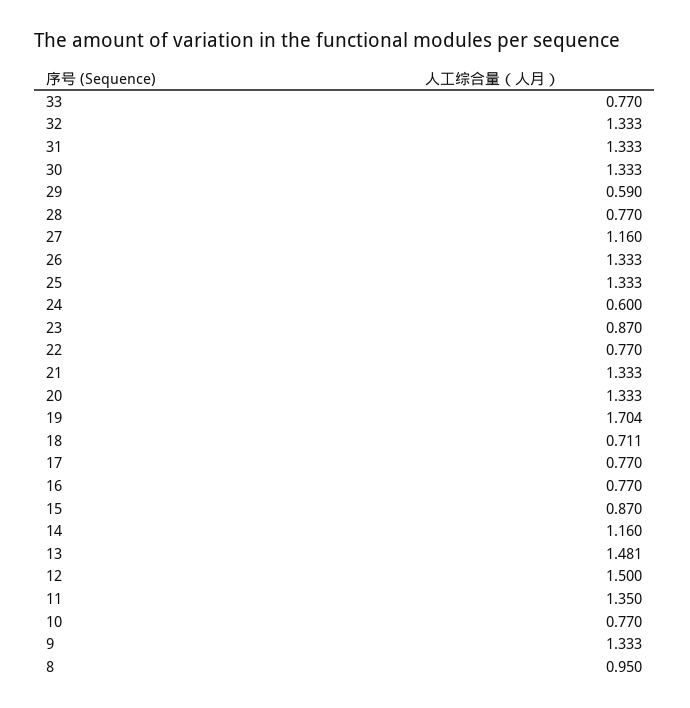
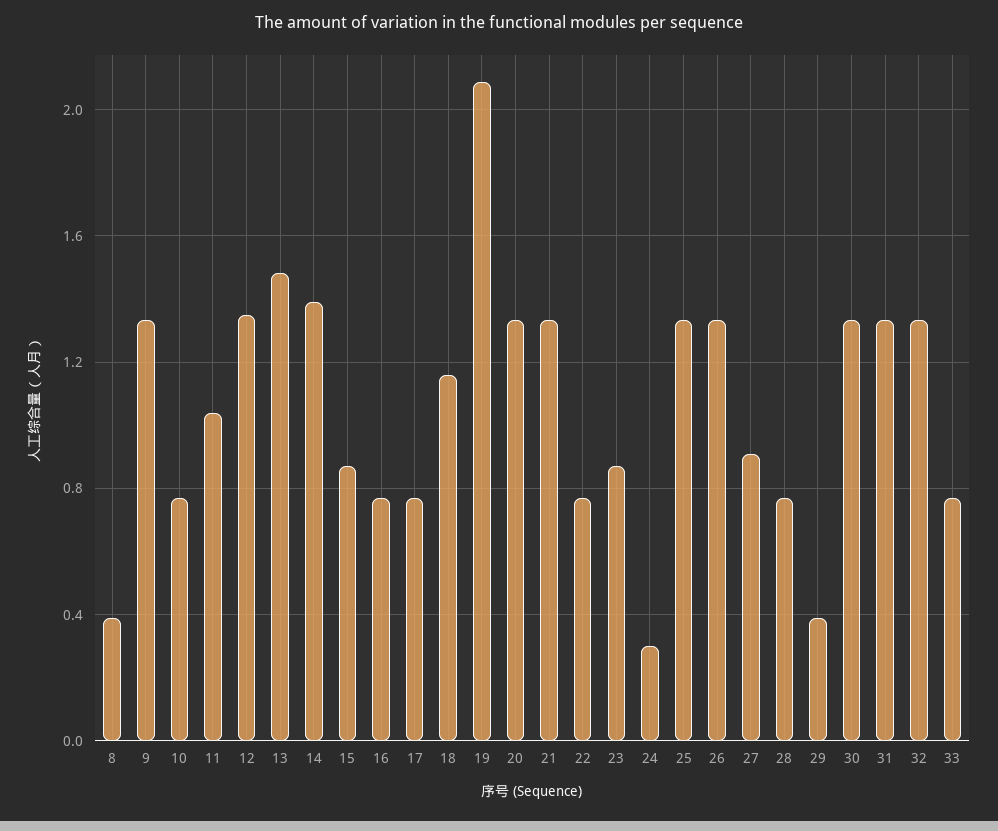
29: 0.59 -> 0.4
27: 1.16 -> 0.9
24: 0.6 -> 0.3
19: 1.704 -> 2.1
18: 0.711 -> 1.15
14: 1.16 -> 1.4
12: 1.5 -> 1.35
11: 1.35 -> 1.05
8: 0.95 -> 0.4

